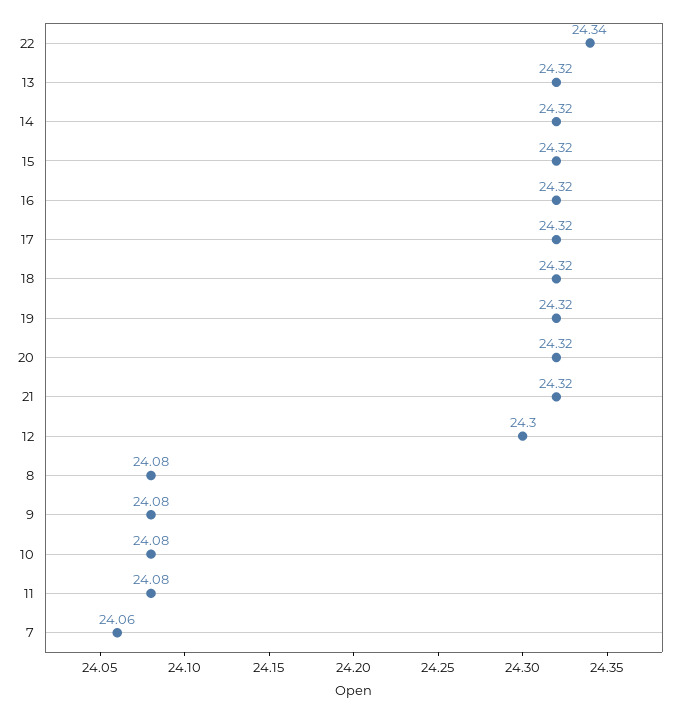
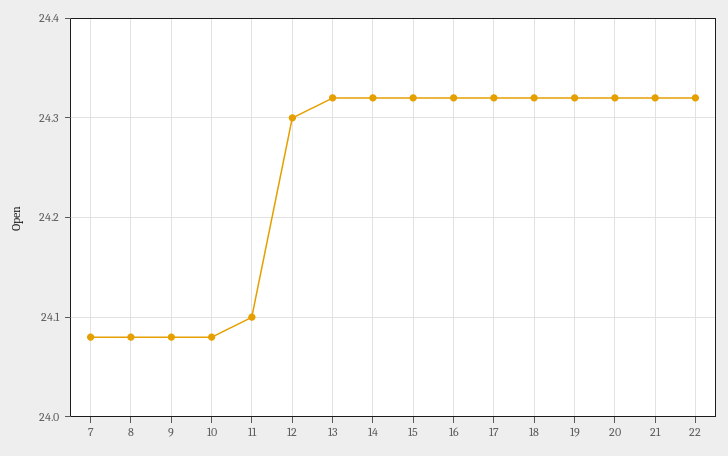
22: 24.34 -> 24.32
11: 24.08 -> 24.1
7: 24.06 -> 24.08

